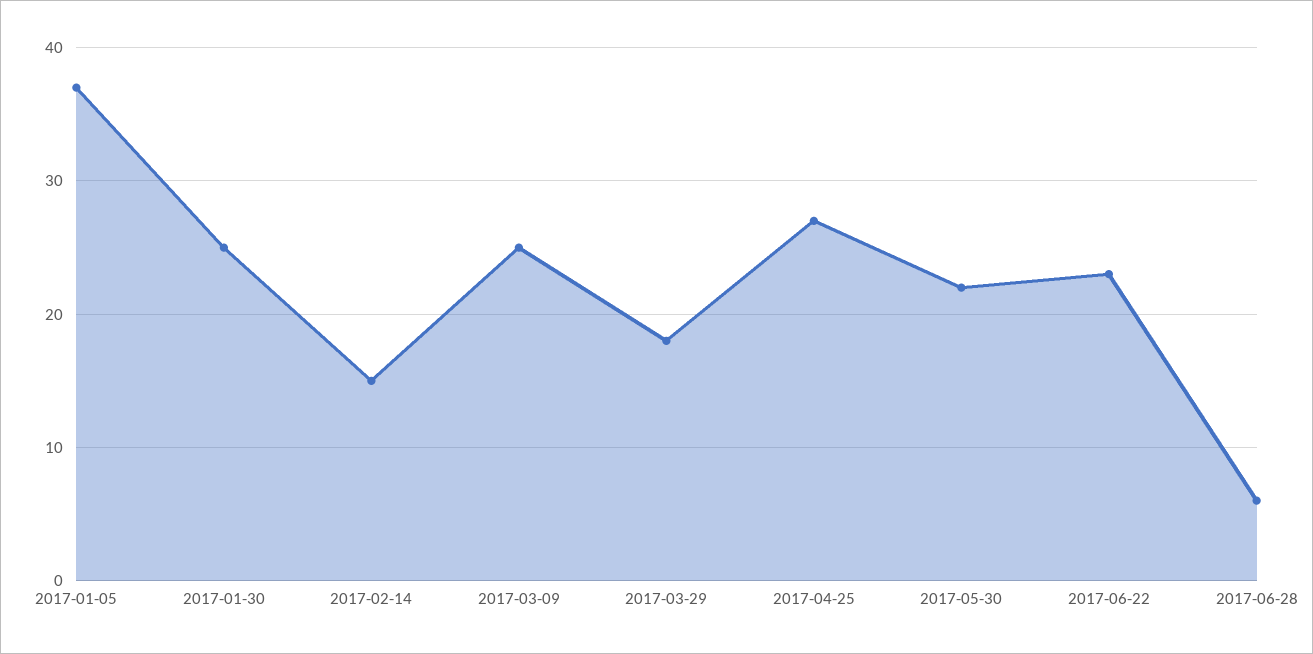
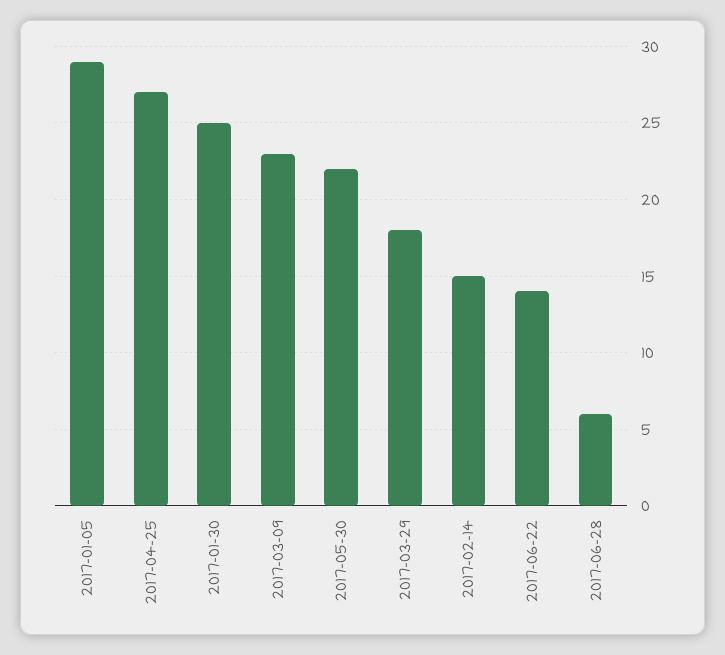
2017-01-05: 37 -> 29
2017-03-09: 25 -> 23
2017-06-22: 23 -> 14

